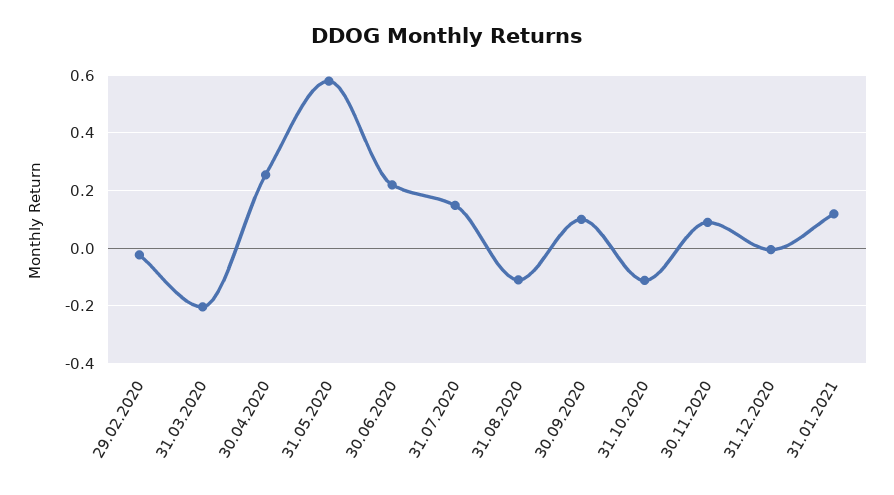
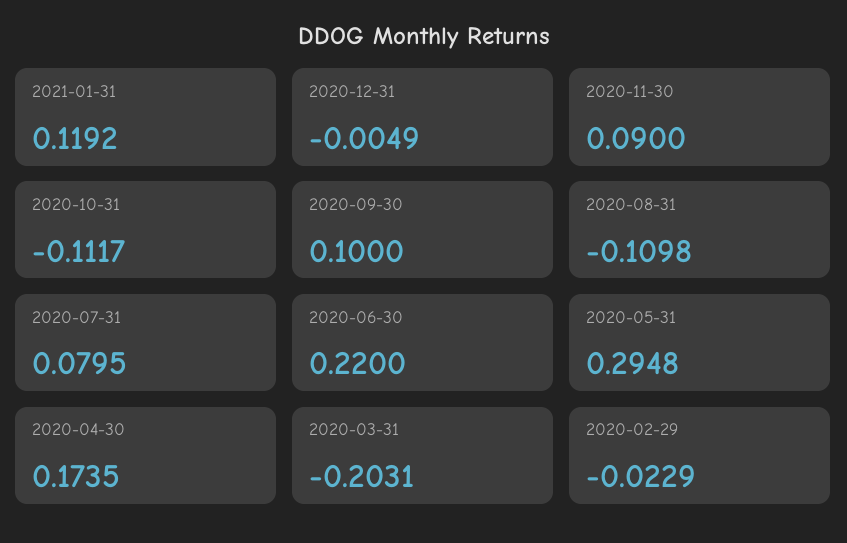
30.04.2020: 0.25 -> 0.1735
31.05.2020: 0.575 -> 0.2948
31.07.2020: 0.15 -> 0.0795

